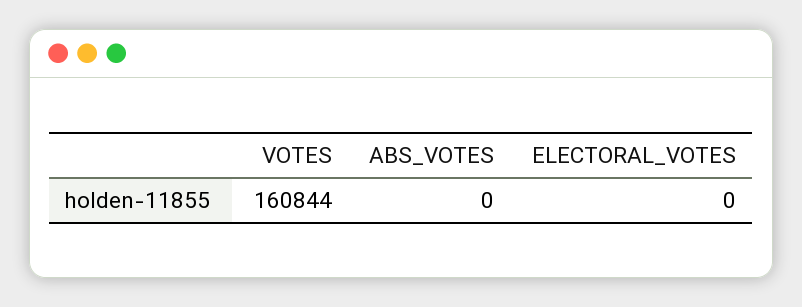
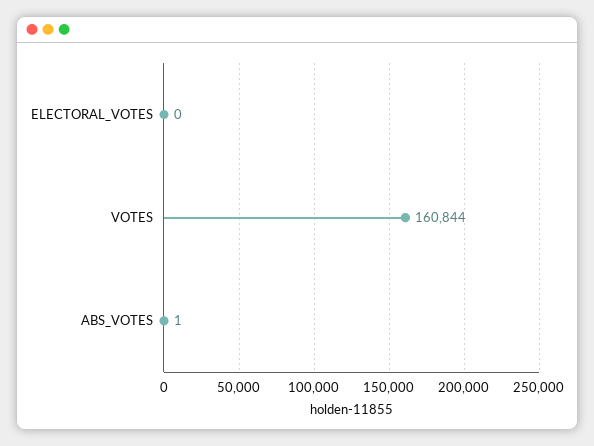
ABS_VOTES: 0 -> 1

